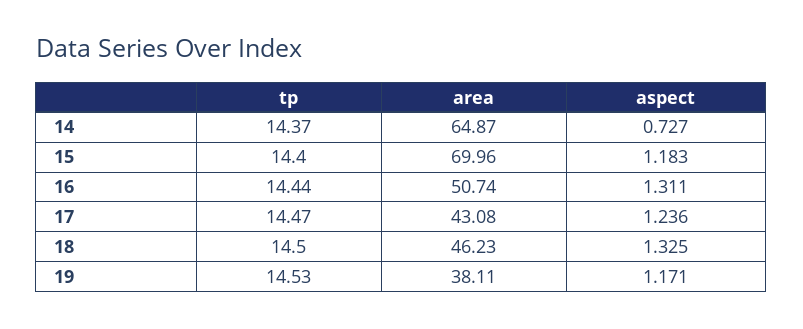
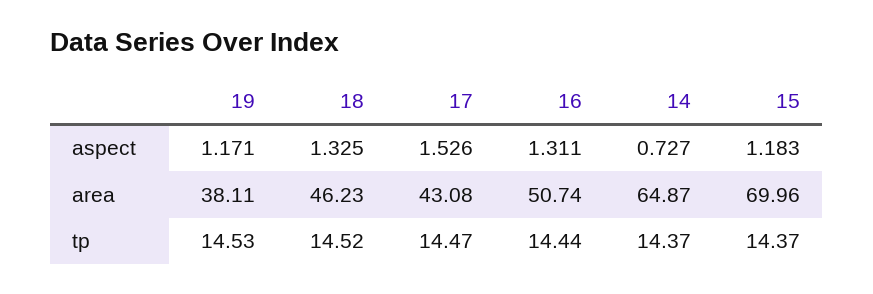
tp, 15: 14.4 -> 14.37
aspect, 17: 1.236 -> 1.526
tp, 18: 14.5 -> 14.52

